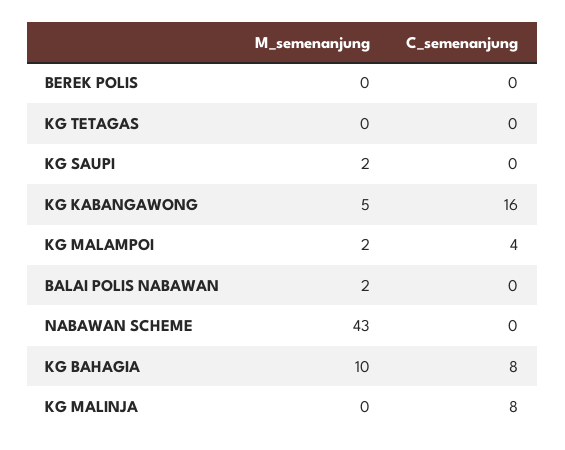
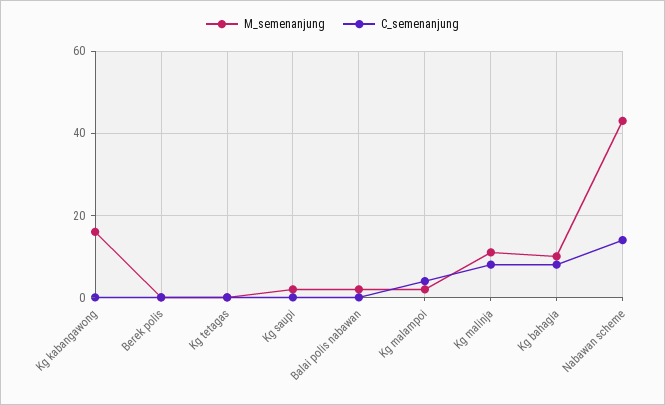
M_semenanjung, KG KABANGAWONG: 5 -> 15
C_semenanjung, KG KABANGAWONG: 16 -> 0
C_semenanjung, NABAWAN SCHEME: 0 -> 15
M_semenanjung, KG MALINJA: 0 -> 10

